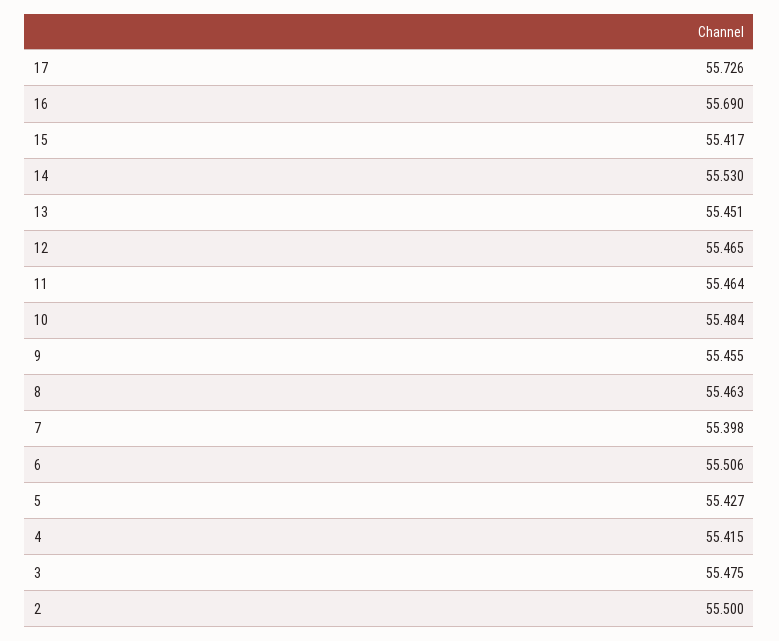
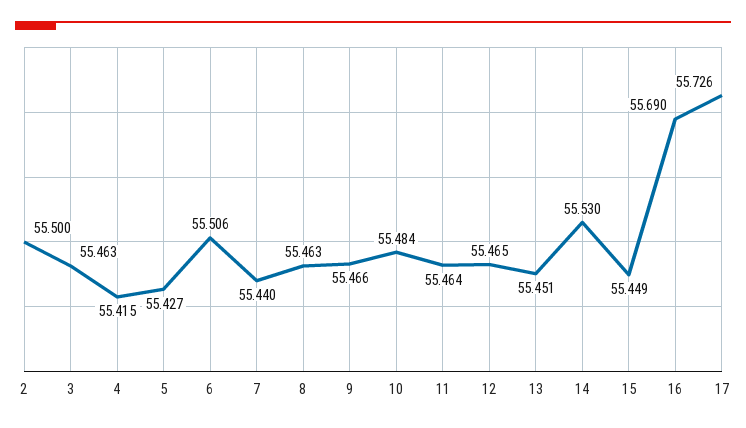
15: 55.417 -> 55.449
9: 55.455 -> 55.466
7: 55.398 -> 55.44
3: 55.475 -> 55.463

